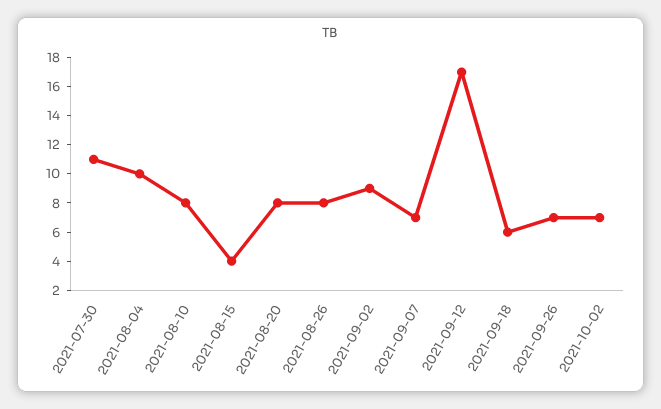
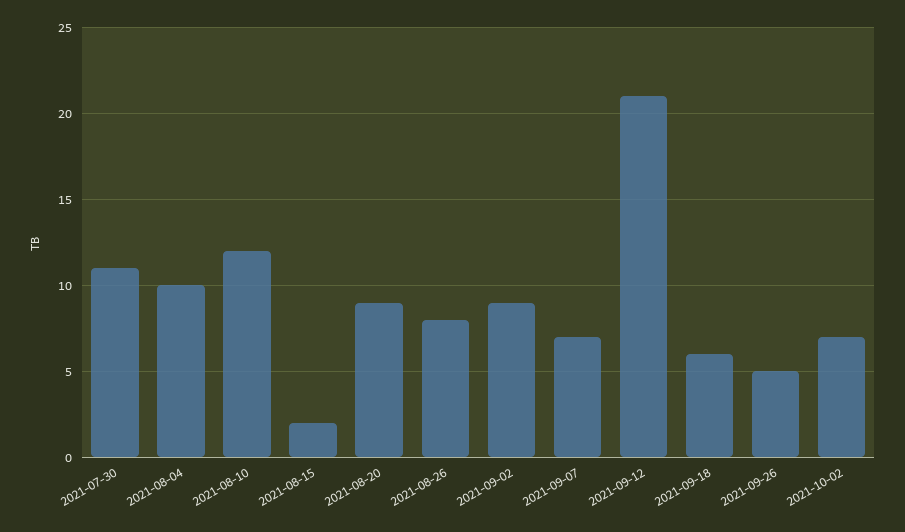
2021-08-10: 8 -> 12
2021-08-15: 4 -> 2
2021-08-20: 8 -> 9
2021-09-12: 17 -> 21
2021-09-26: 7 -> 5

